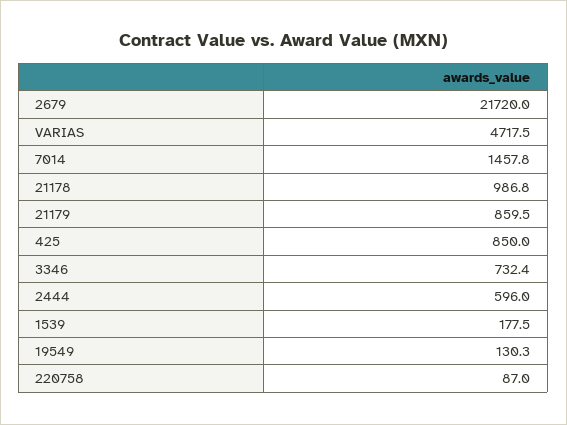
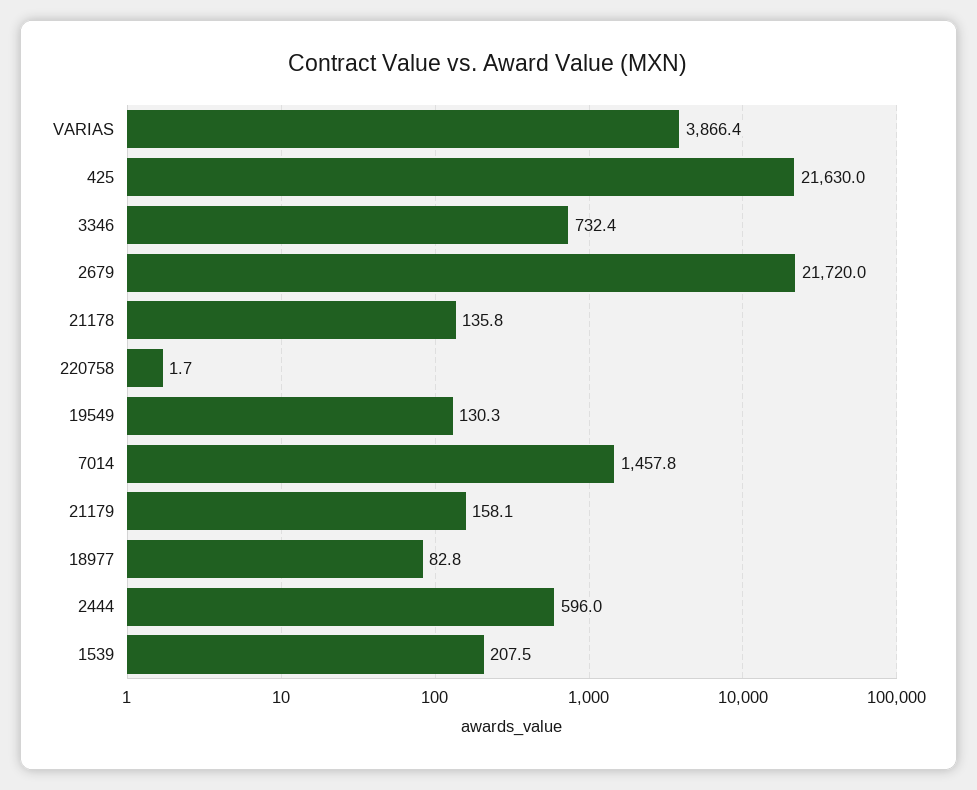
VARIAS: 4717.5 -> 3866.4
21178: 986.8 -> 135.8
21179: 859.5 -> 158.1
425: 850 -> 21630
1539: 177.5 -> 207.5
220758: 87 -> 1.7
18977: none -> 82.8

